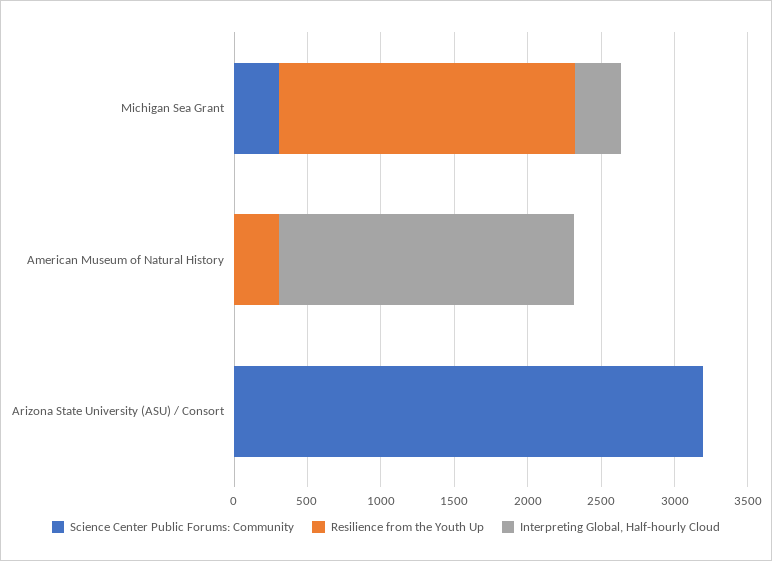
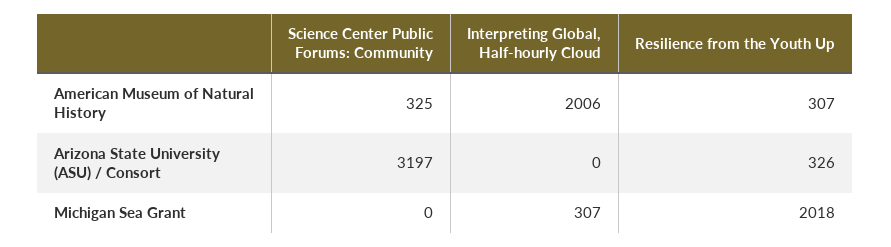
Science Center Public Forums: Community, Michigan Sea Grant: 300 -> 0
Science Center Public Forums: Community, American Museum of Natural History: 0 -> 325
Resilience from the Youth Up, Arizona State University (ASU) / Consort: 0 -> 326

